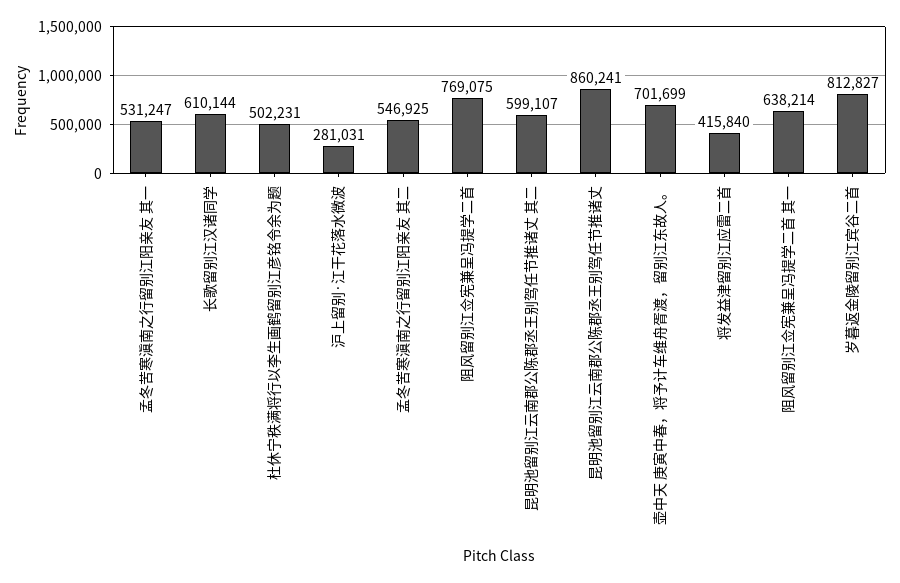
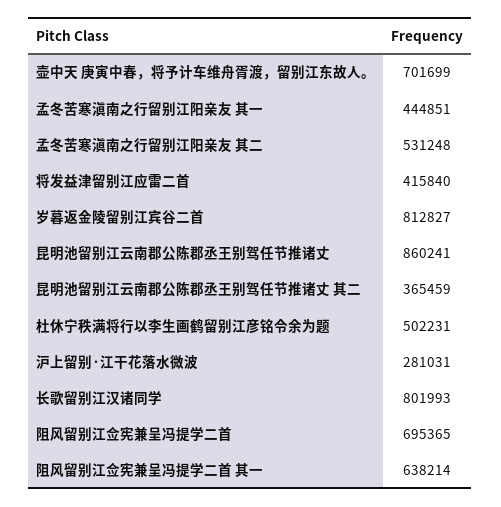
孟冬苦寒滇南之行留别江阳亲友 其一: 531247 -> 444851
长歌留别江汉诸同学: 610144 -> 801993
孟冬苦寒滇南之行留别江阳亲友 其二: 546925 -> 531248
阻风留别江佥宪兼呈冯提学二首: 769075 -> 695365
昆明池留别江云南郡公陈郡丞王别驾任节推诸丈 其二: 599107 -> 365459

